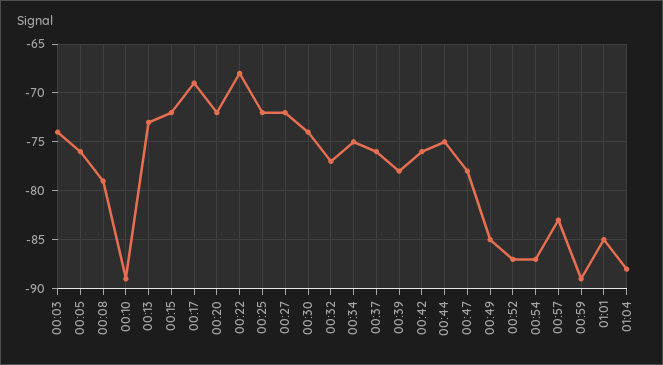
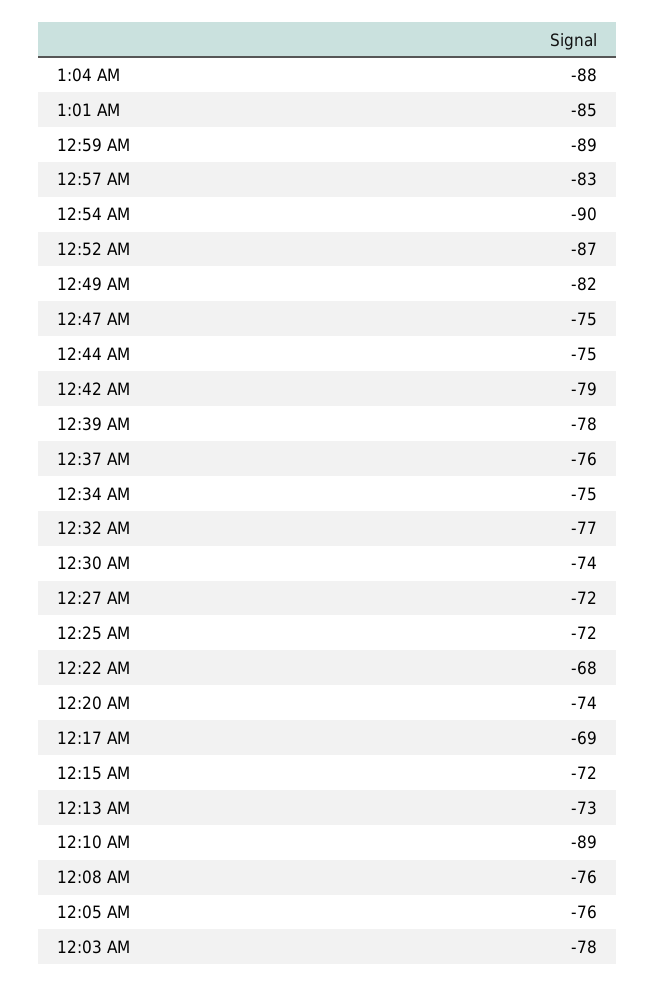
00:03: -74 -> -78
00:08: -79 -> -76
00:20: -72 -> -74
00:42: -76 -> -79
00:47: -78 -> -75
00:49: -85 -> -82
00:54: -87 -> -90

